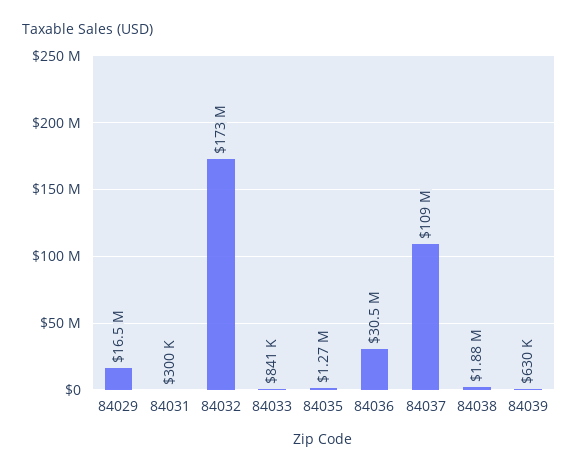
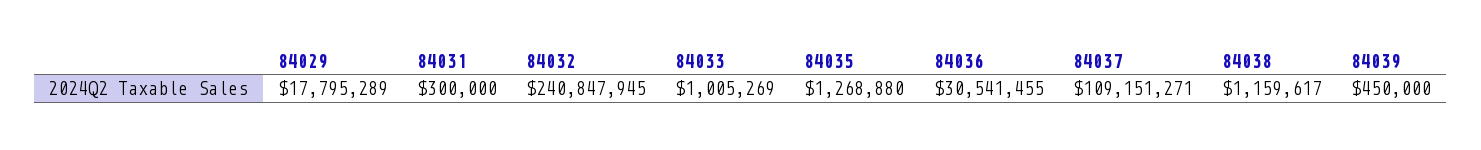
84029: 16500000 -> 17795289
84032: 173000000 -> 240847945
84033: 841000 -> 1005269
84038: 1880000 -> 1159617
84039: 630000 -> 450000

